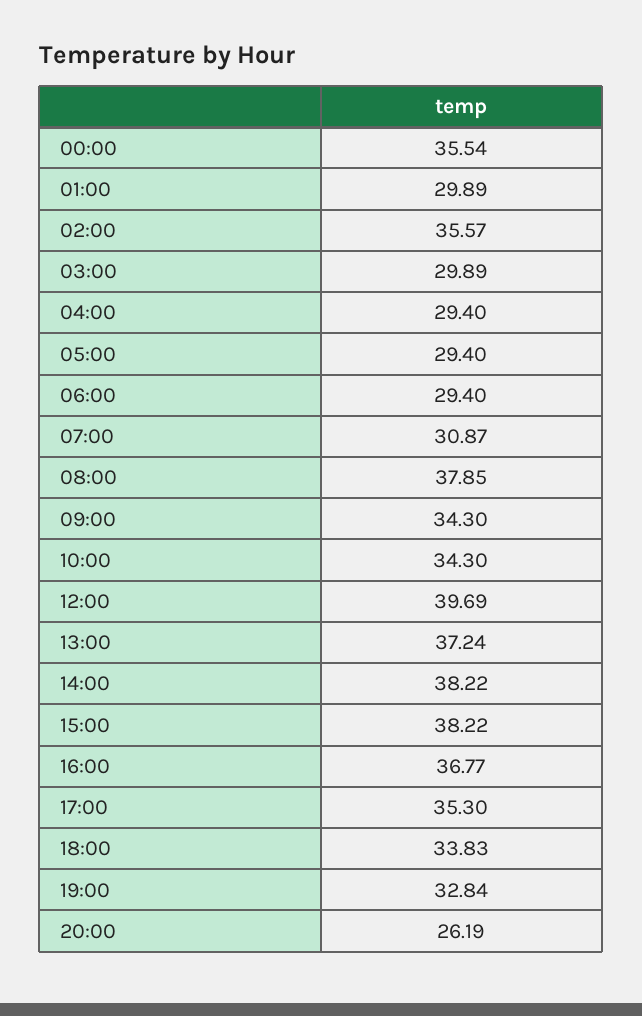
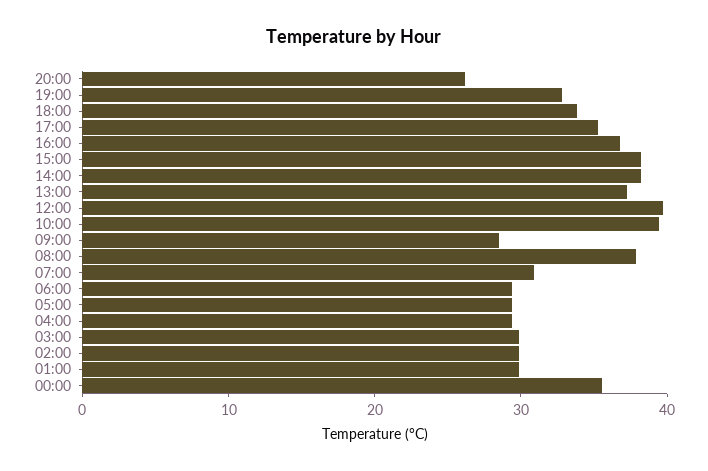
02:00: 35.57 -> 30
09:00: 34.3 -> 28
10:00: 34.3 -> 40

